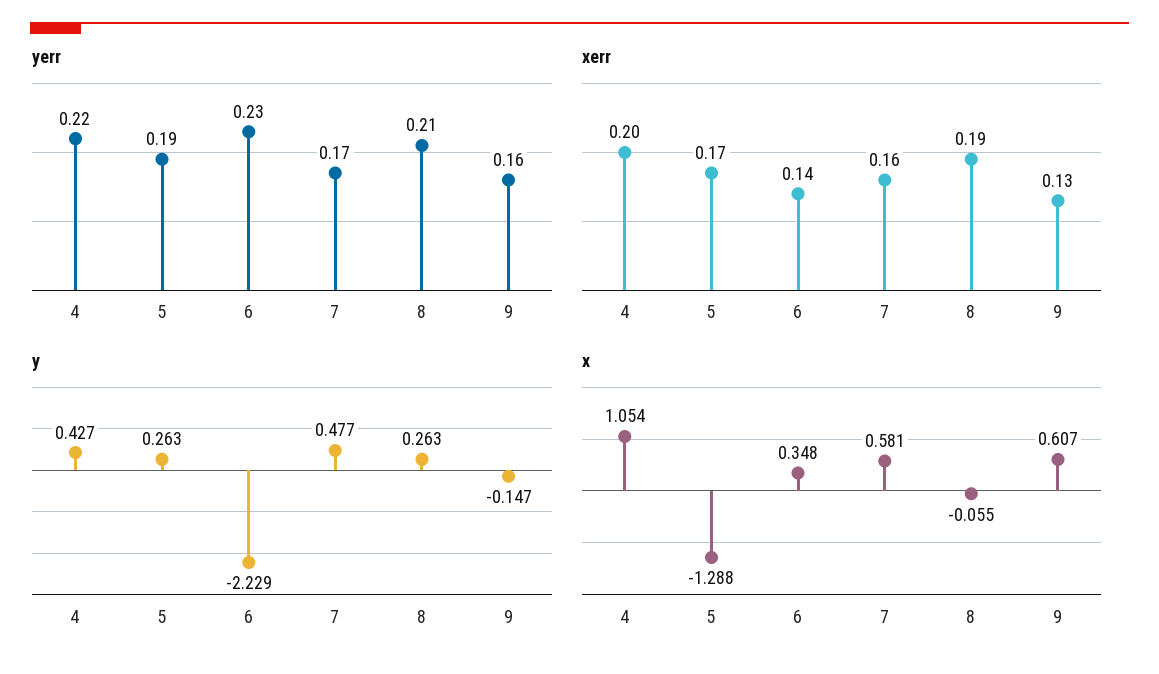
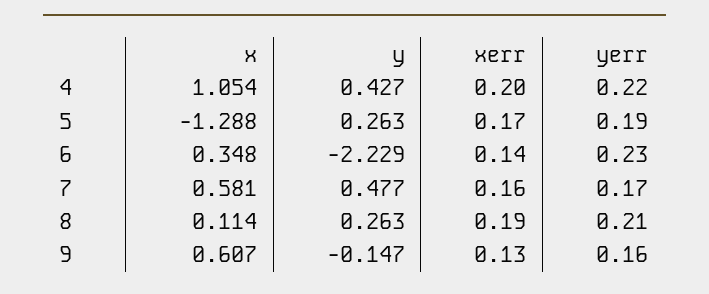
x, 8: -0.055 -> 0.114

